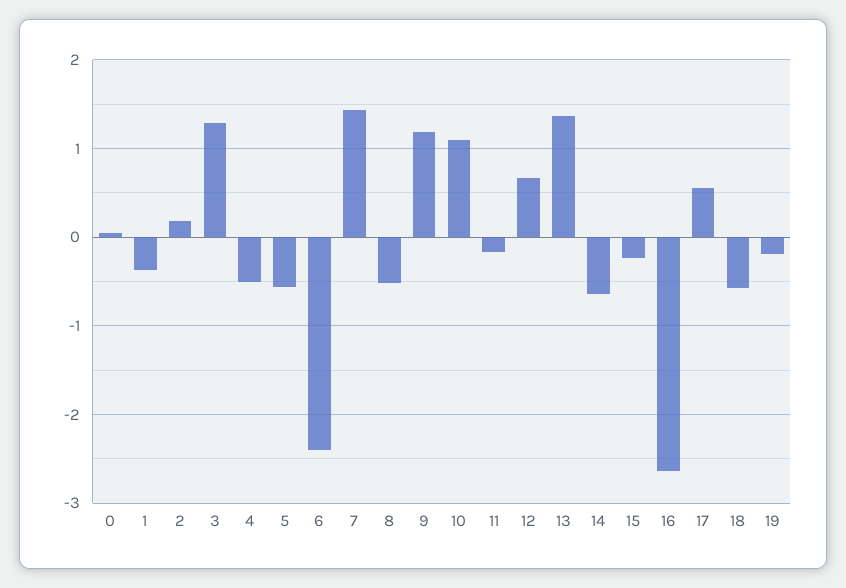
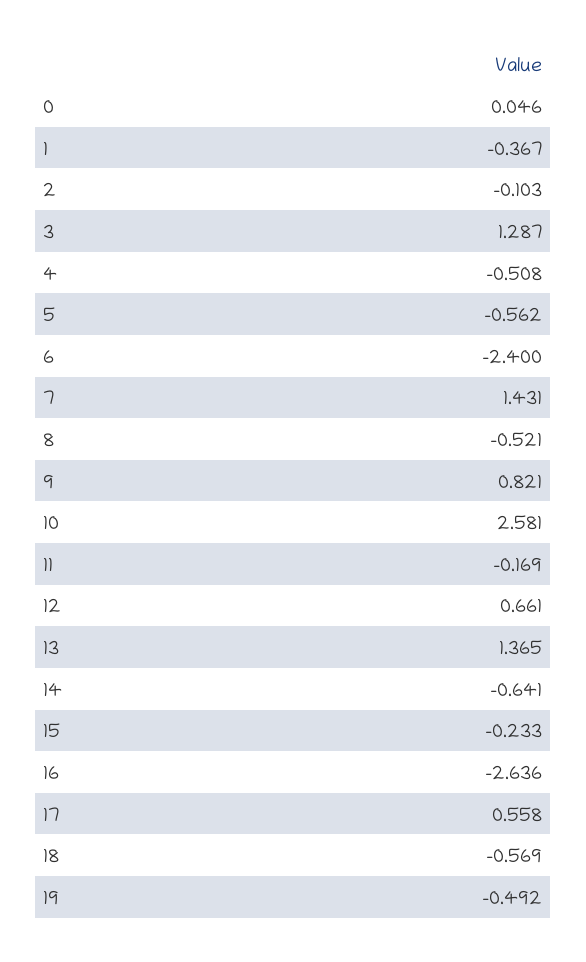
2: 0.2 -> -0.103
9: 1.2 -> 0.821
10: 1.1 -> 2.581
19: -0.2 -> -0.492

